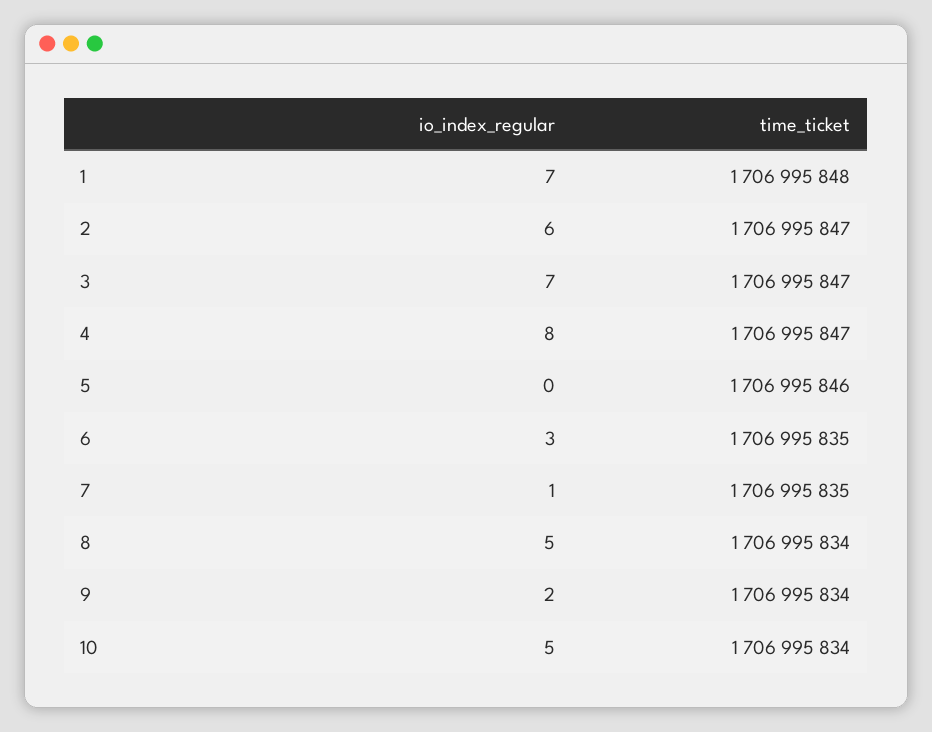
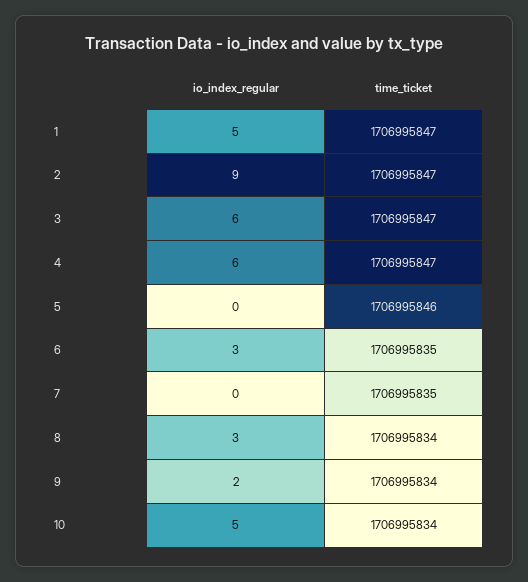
io_index_regular, 1: 7 -> 5
time_ticket, 1: 1706995848 -> 1706995847
io_index_regular, 2: 6 -> 9
io_index_regular, 3: 7 -> 6
io_index_regular, 4: 8 -> 6
io_index_regular, 7: 1 -> 0
io_index_regular, 8: 5 -> 3

